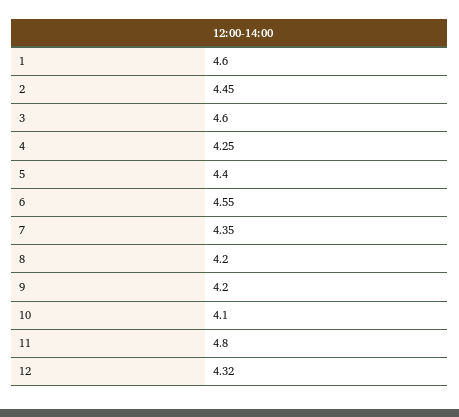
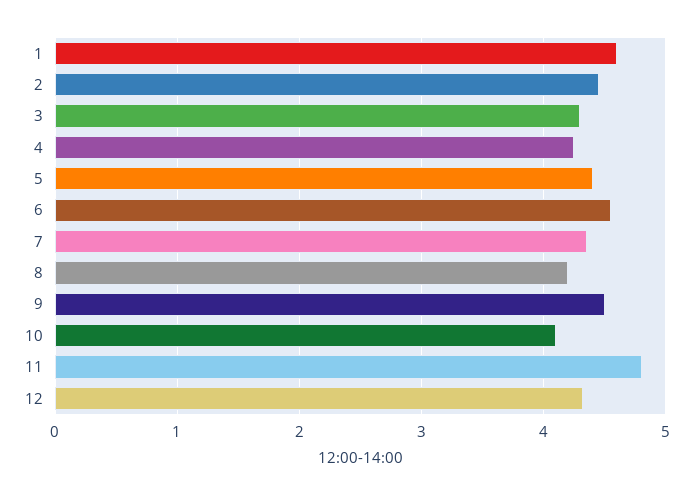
3: 4.6 -> 4.3
9: 4.2 -> 4.5

